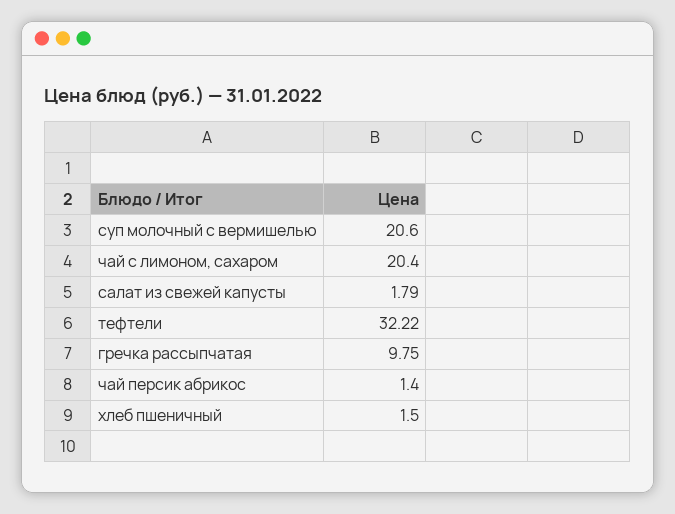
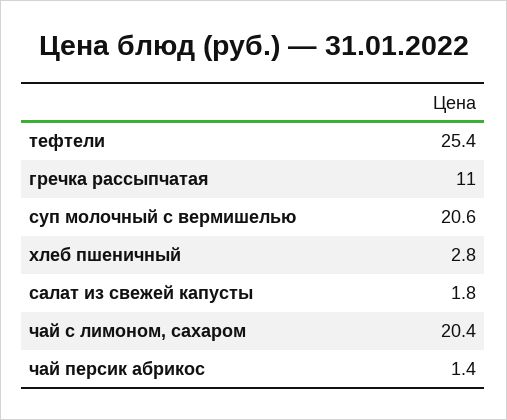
тефтели: 32.22 -> 25.4
гречка рассыпчатая: 9.75 -> 11
хлеб пшеничный: 1.5 -> 2.8

